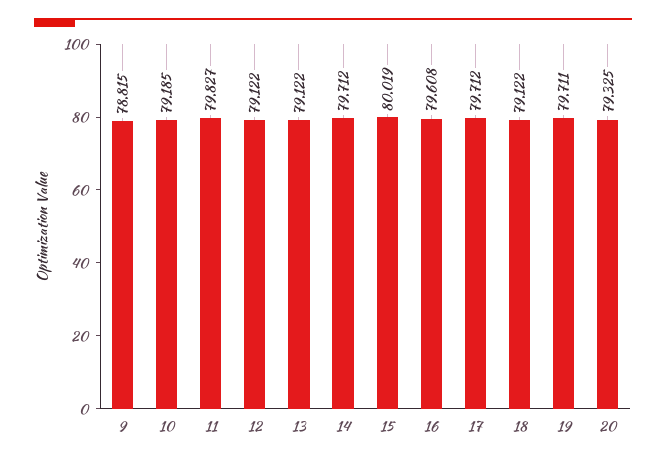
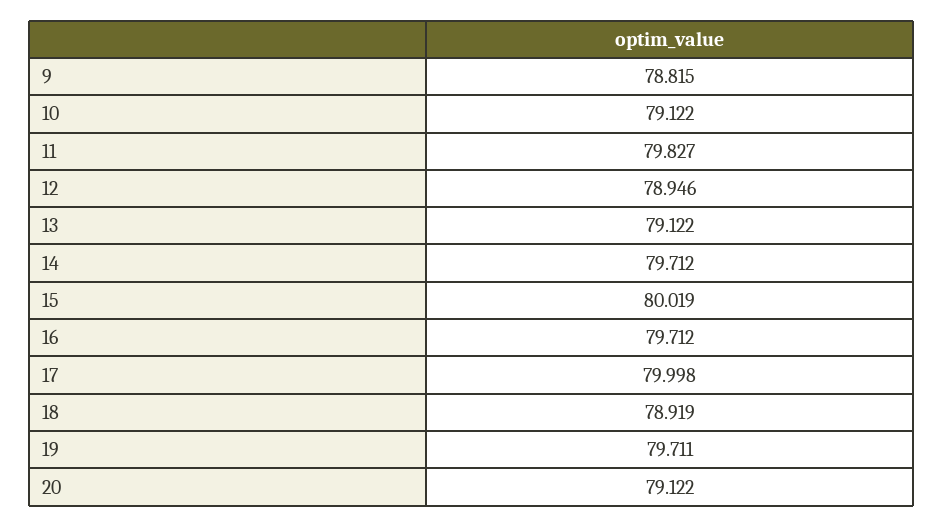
10: 79.185 -> 79.122
12: 79.122 -> 78.946
16: 79.608 -> 79.712
17: 79.712 -> 79.998
18: 79.122 -> 78.919
20: 79.325 -> 79.122

